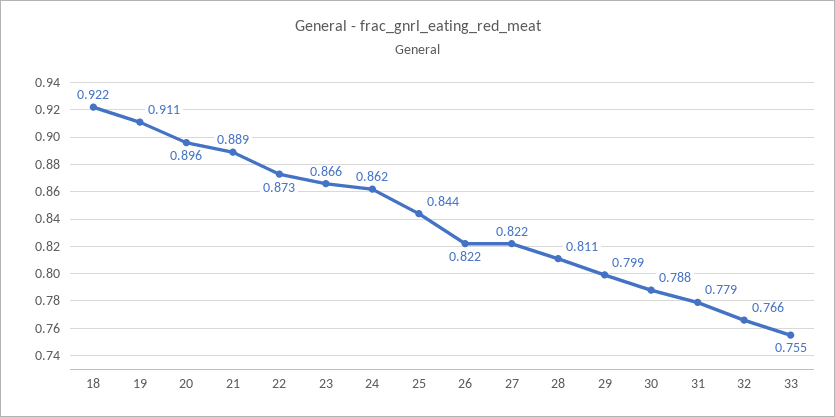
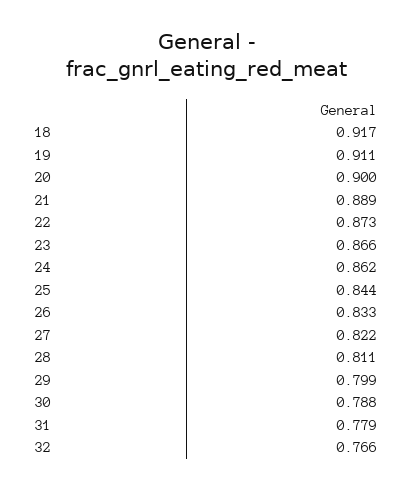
18: 0.922 -> 0.917
20: 0.896 -> 0.9
26: 0.822 -> 0.833
33: 0.755 -> none

